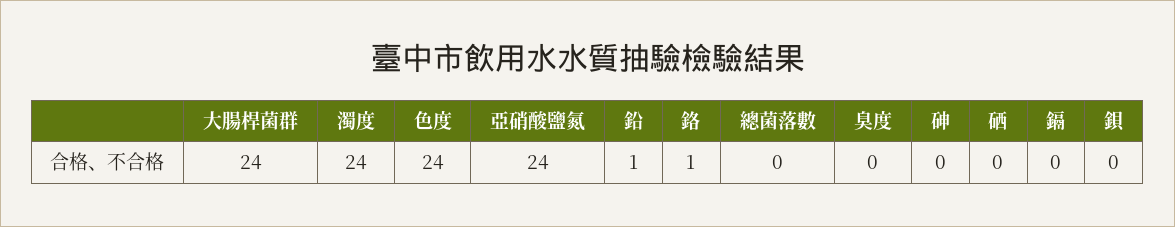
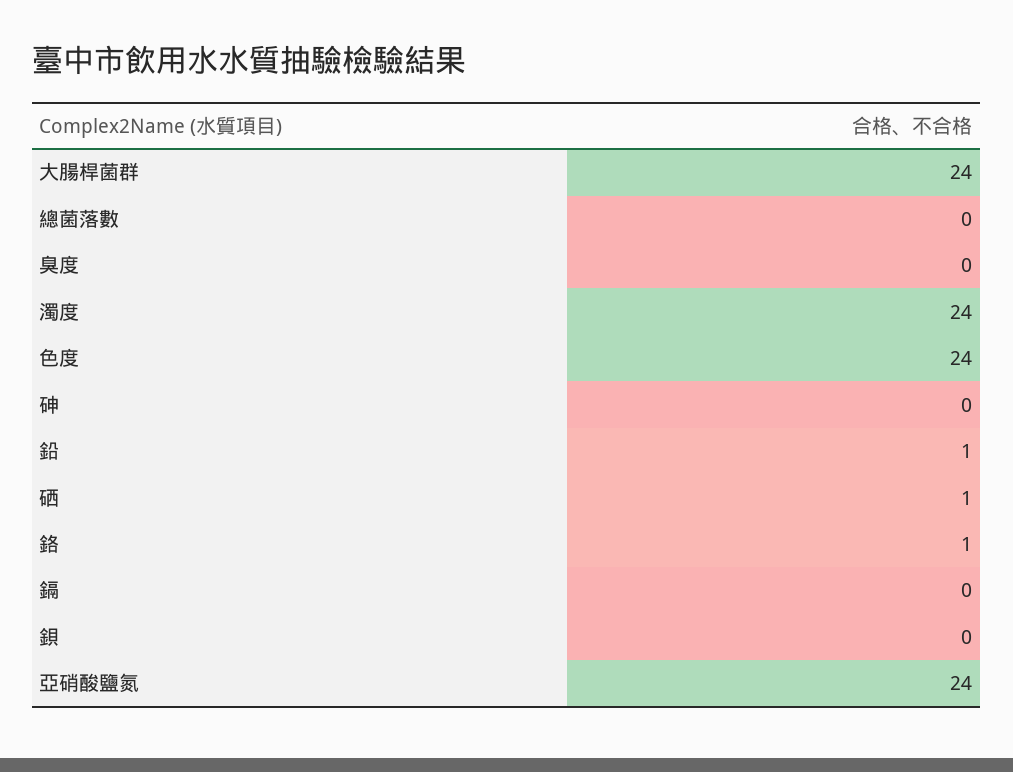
硒: 0 -> 1

